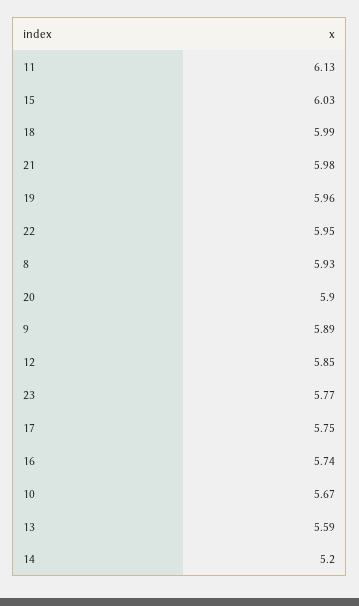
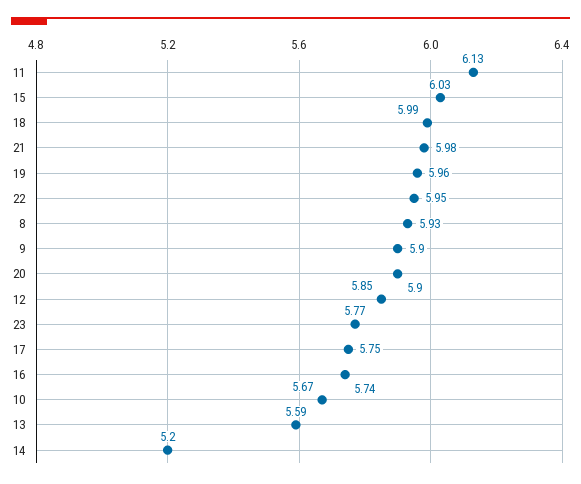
9: 5.89 -> 5.9

